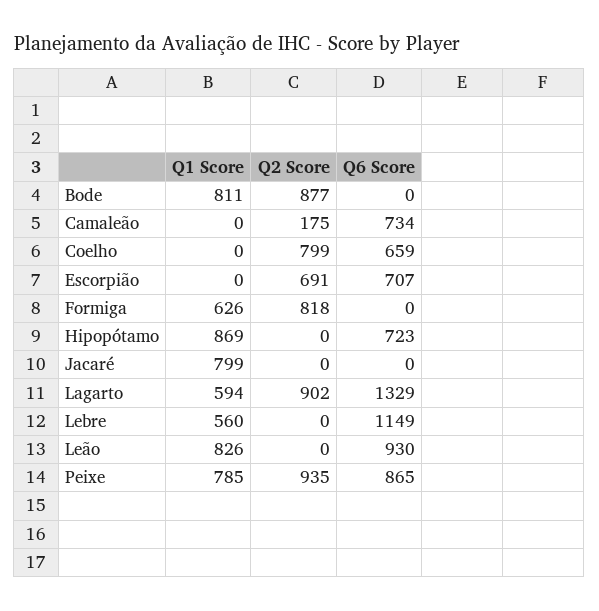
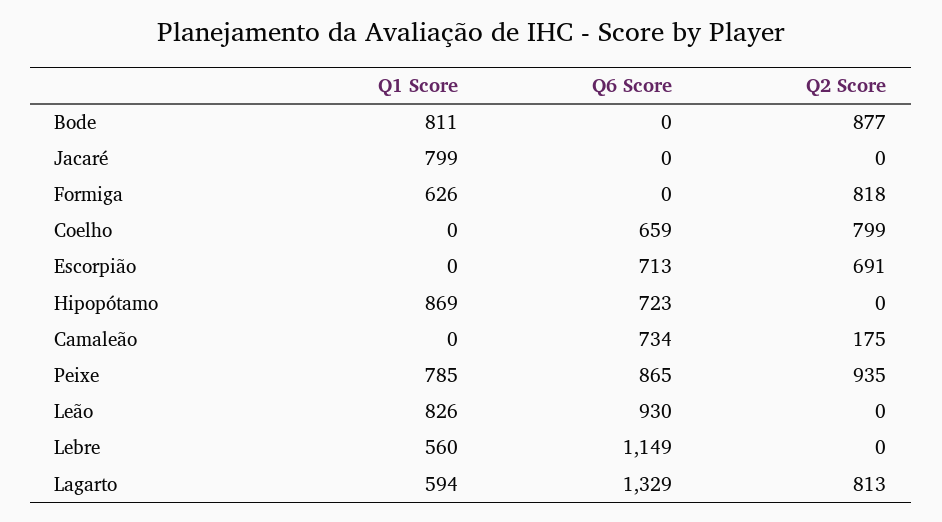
Q6 Score, Escorpião: 707 -> 713
Q2 Score, Lagarto: 902 -> 813

